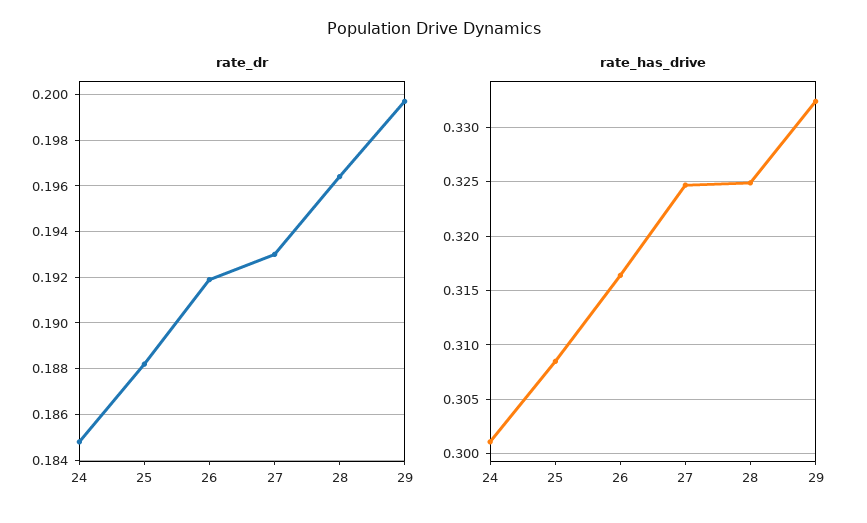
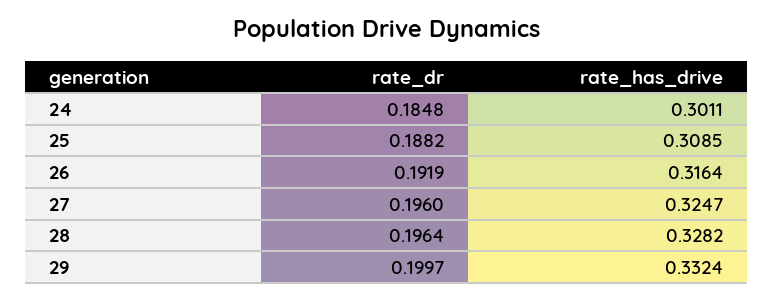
rate_dr, 27: 0.193 -> 0.196
rate_has_drive, 28: 0.325 -> 0.3282

